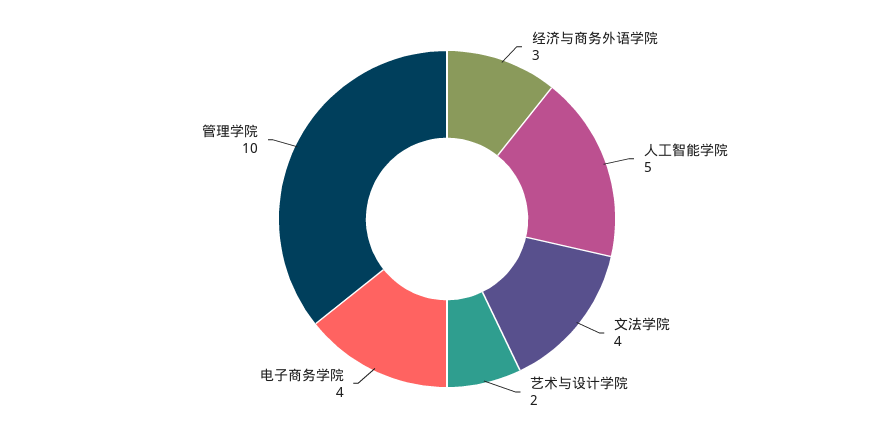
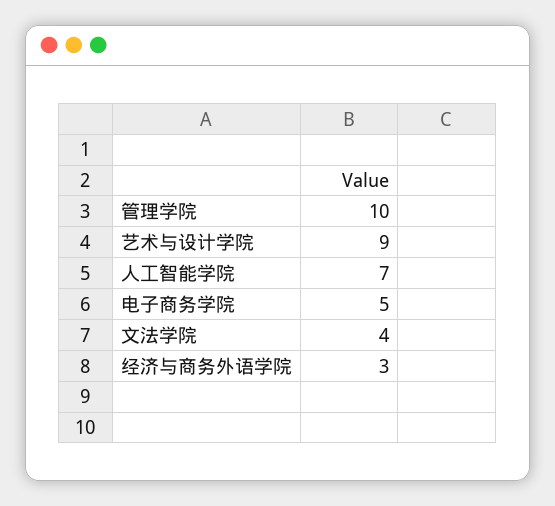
人工智能学院: 5 -> 7
艺术与设计学院: 2 -> 9
电子商务学院: 4 -> 5

